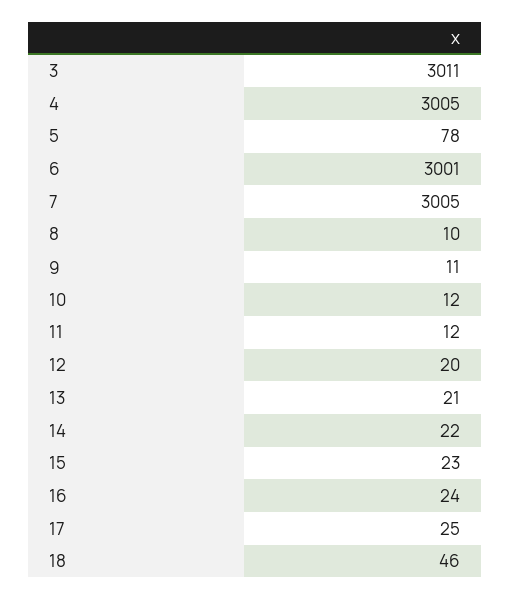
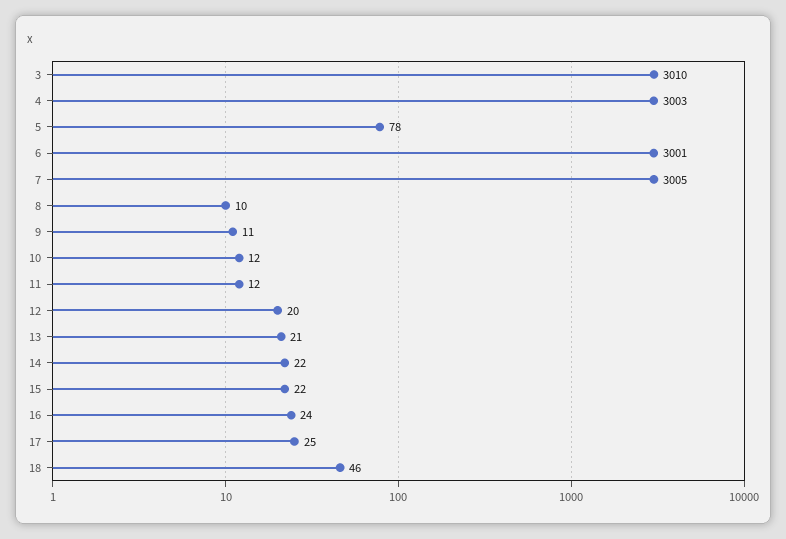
3: 3011 -> 3010
4: 3005 -> 3003
15: 23 -> 22

